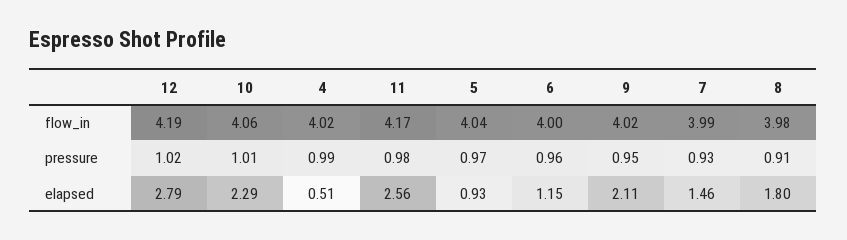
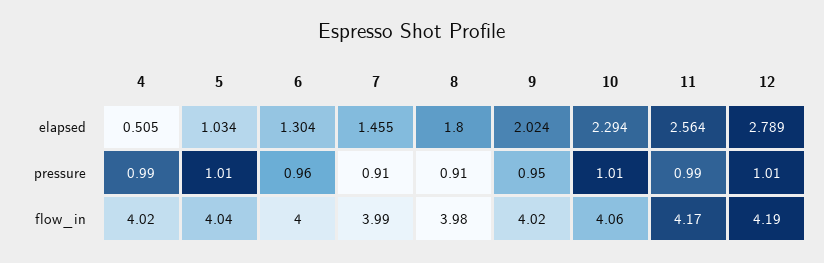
12, pressure: 1.02 -> 1.01
11, pressure: 0.98 -> 0.99
5, pressure: 0.97 -> 1.01
7, pressure: 0.93 -> 0.91
5, elapsed: 0.93 -> 1.034
6, elapsed: 1.15 -> 1.304
9, elapsed: 2.11 -> 2.024

